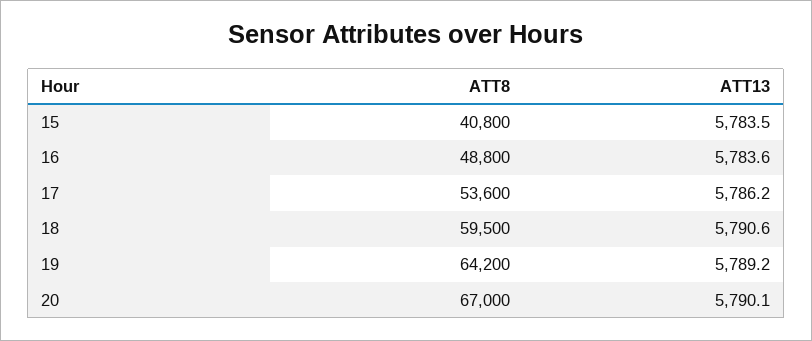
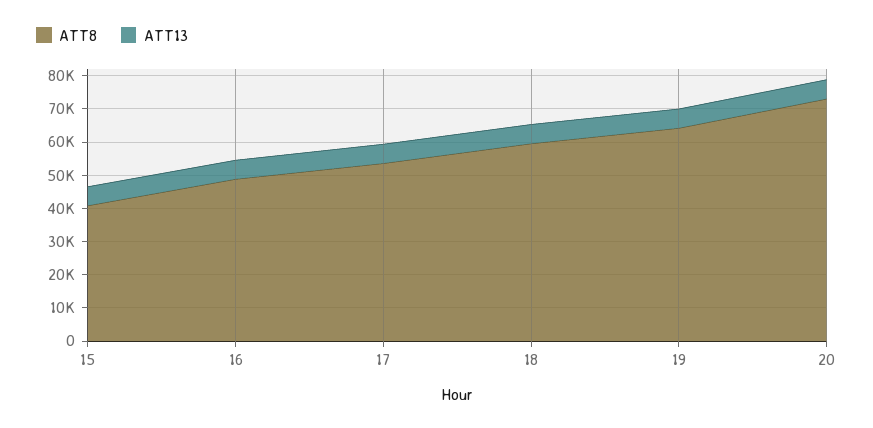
ATT8, 20: 67000 -> 72500

